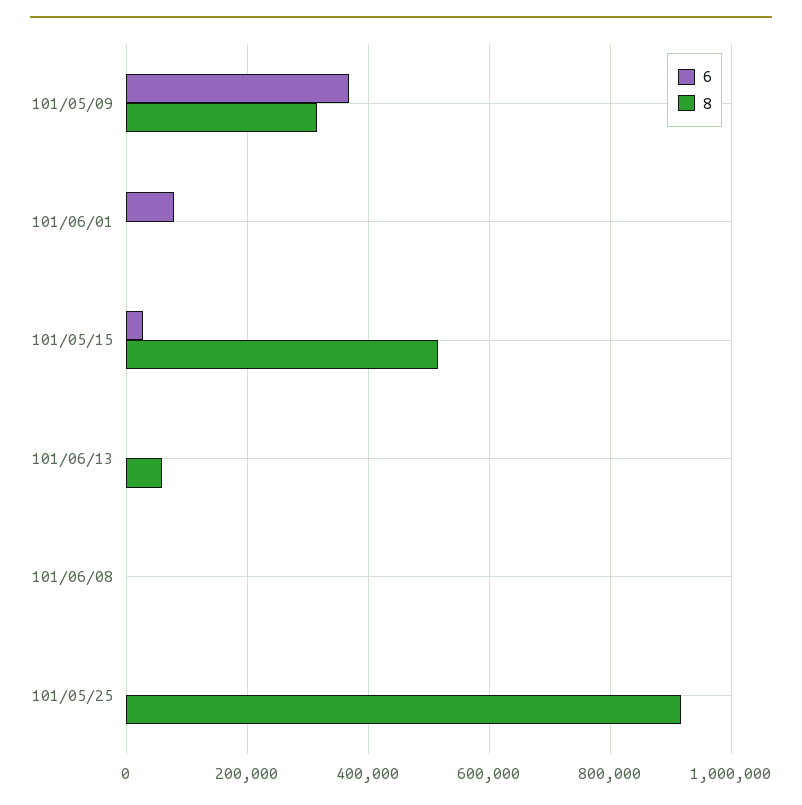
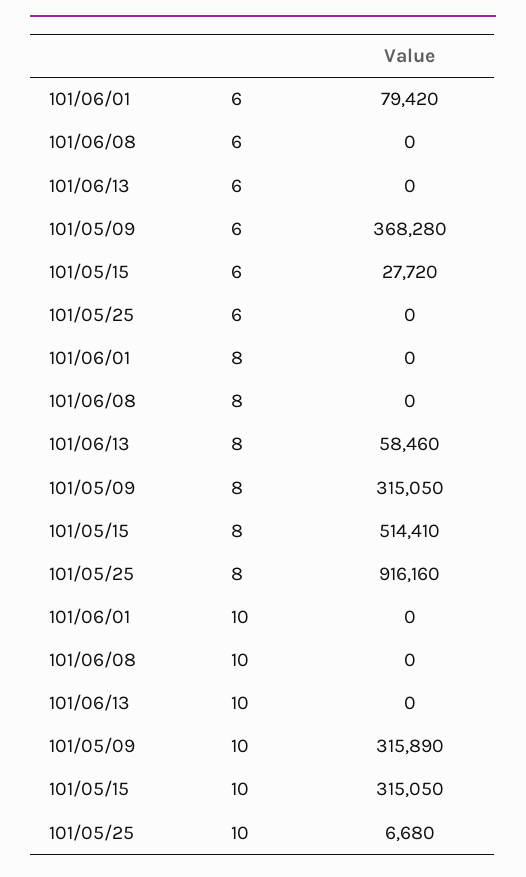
10, 101/06/01: none -> 0
10, 101/06/08: none -> 0
10, 101/06/13: none -> 0
10, 101/05/09: none -> 315890
10, 101/05/15: none -> 315050
10, 101/05/25: none -> 6680

